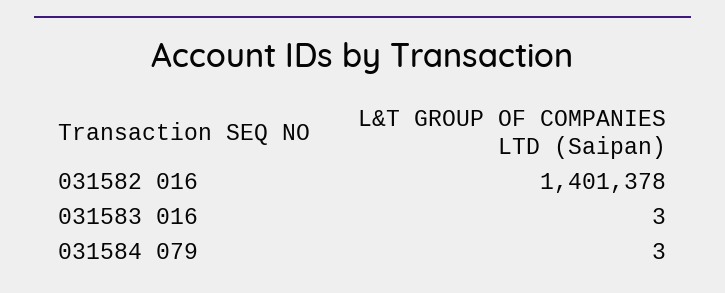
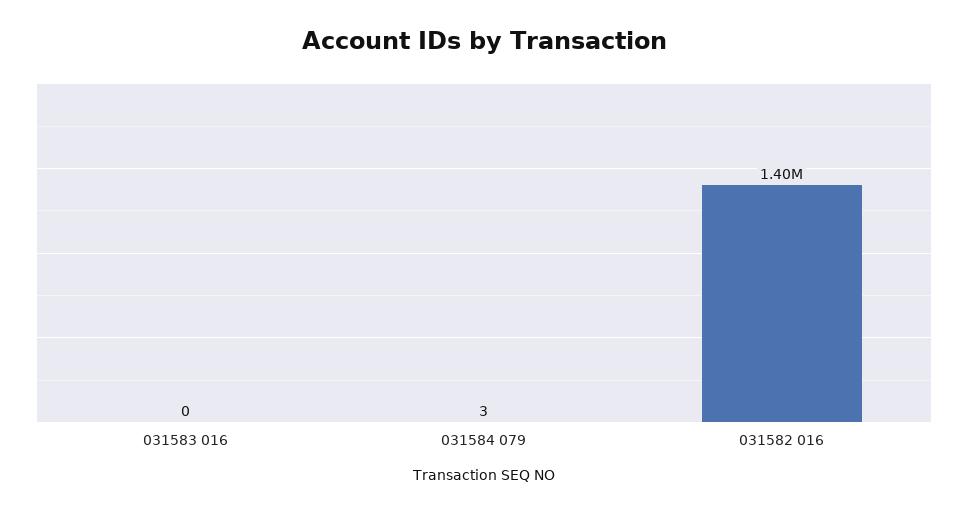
031583 016: 3 -> 0

